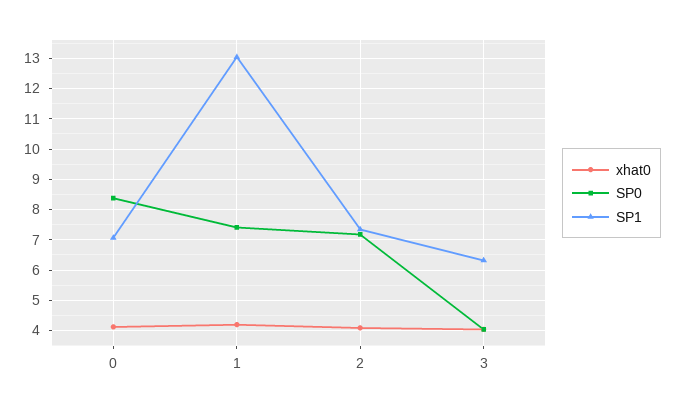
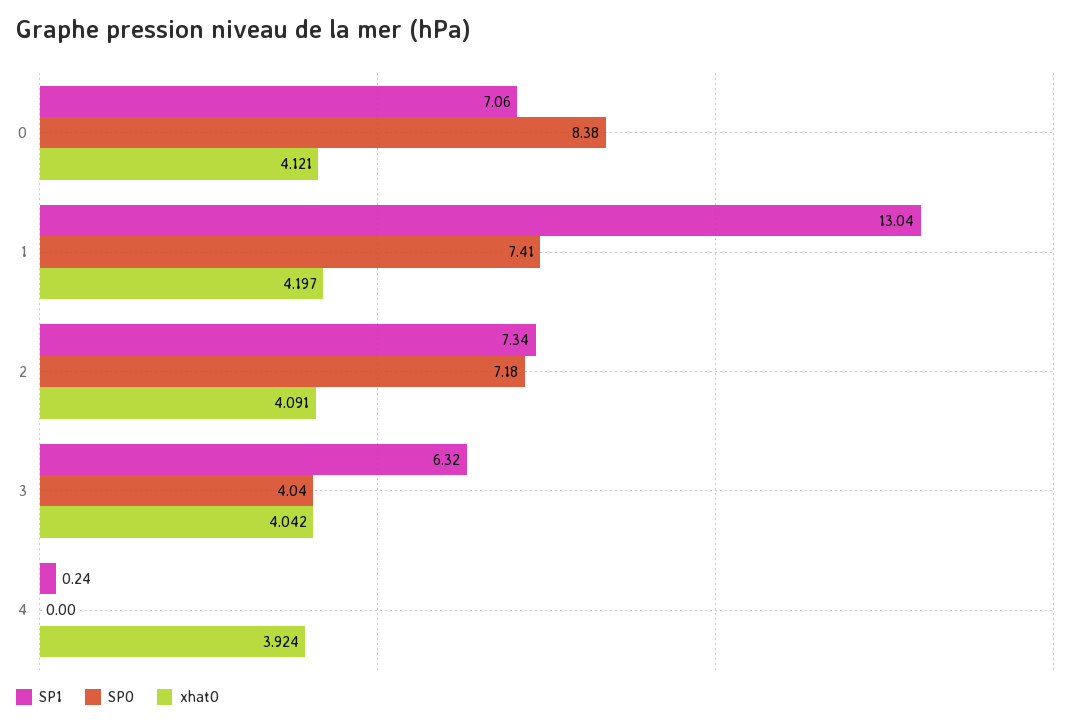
SP1, 4: none -> 0.24
SP0, 4: none -> 0
xhat0, 4: none -> 3.924

